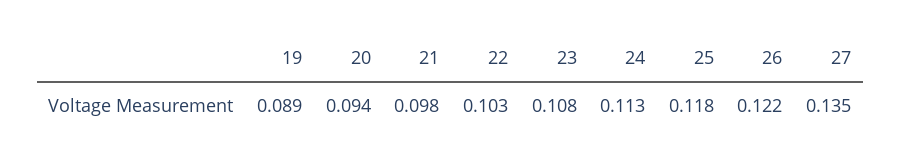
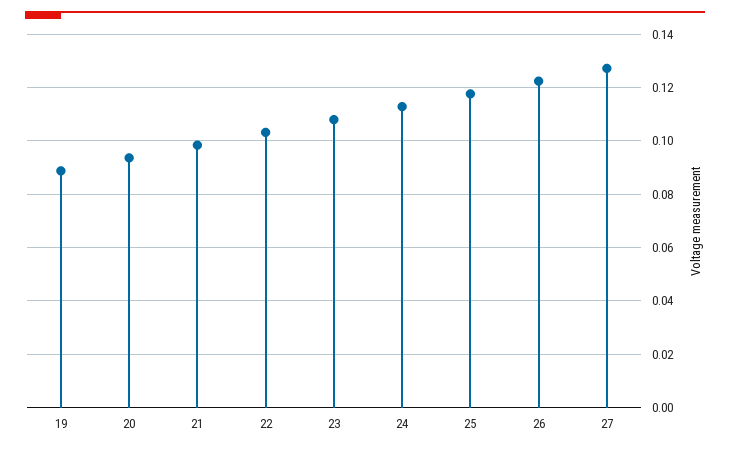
27: 0.135 -> 0.1275

